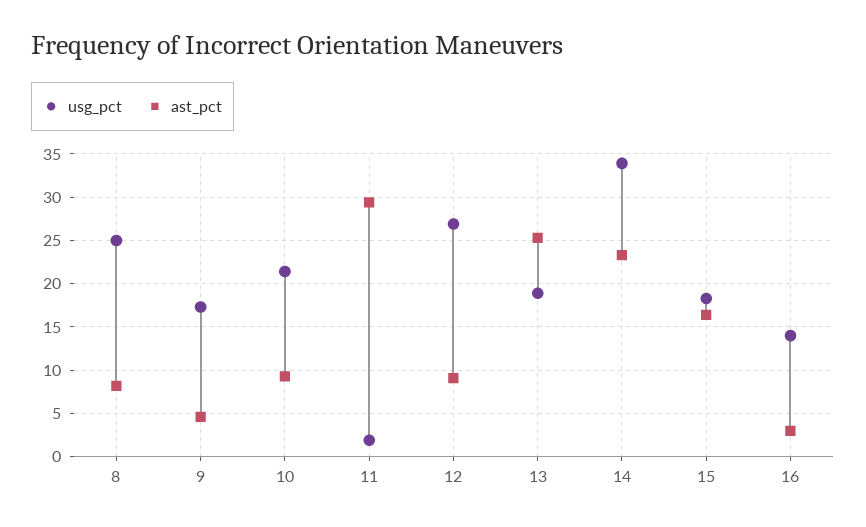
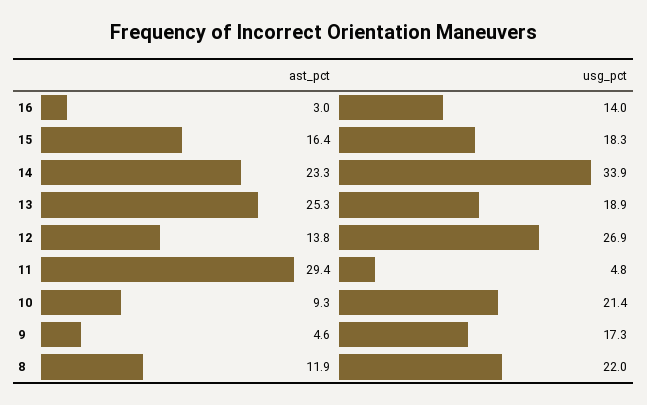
usg_pct, 8: 25 -> 22
ast_pct, 8: 8 -> 11.9
usg_pct, 11: 2 -> 4.8
ast_pct, 12: 9 -> 13.8

